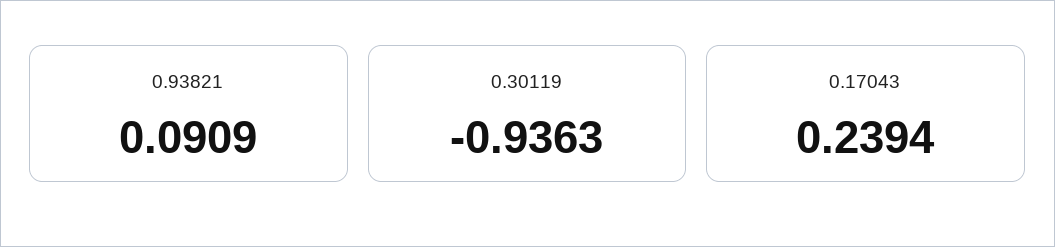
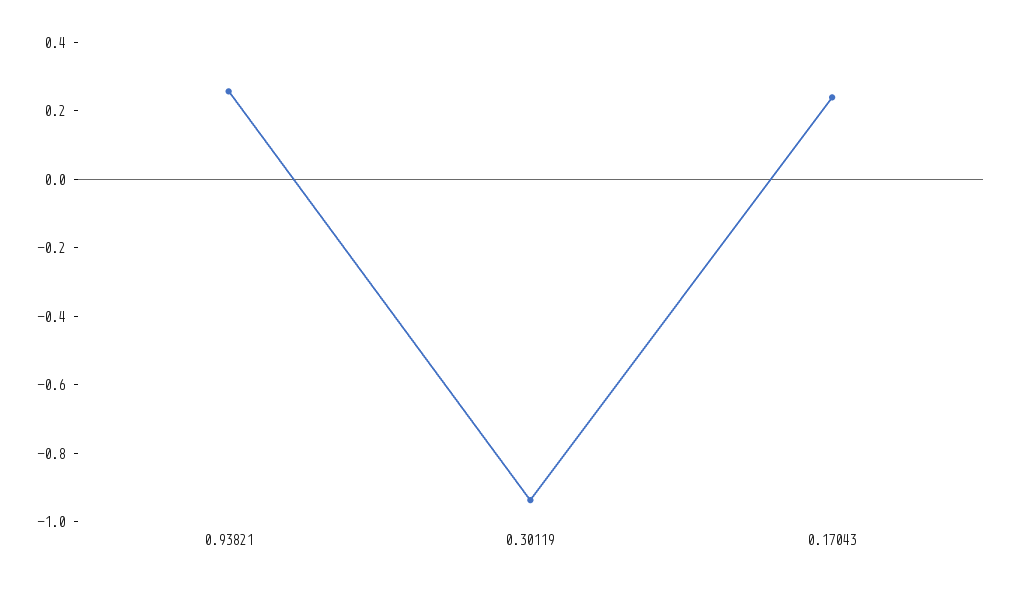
0.93821: 0.0909 -> 0.25

